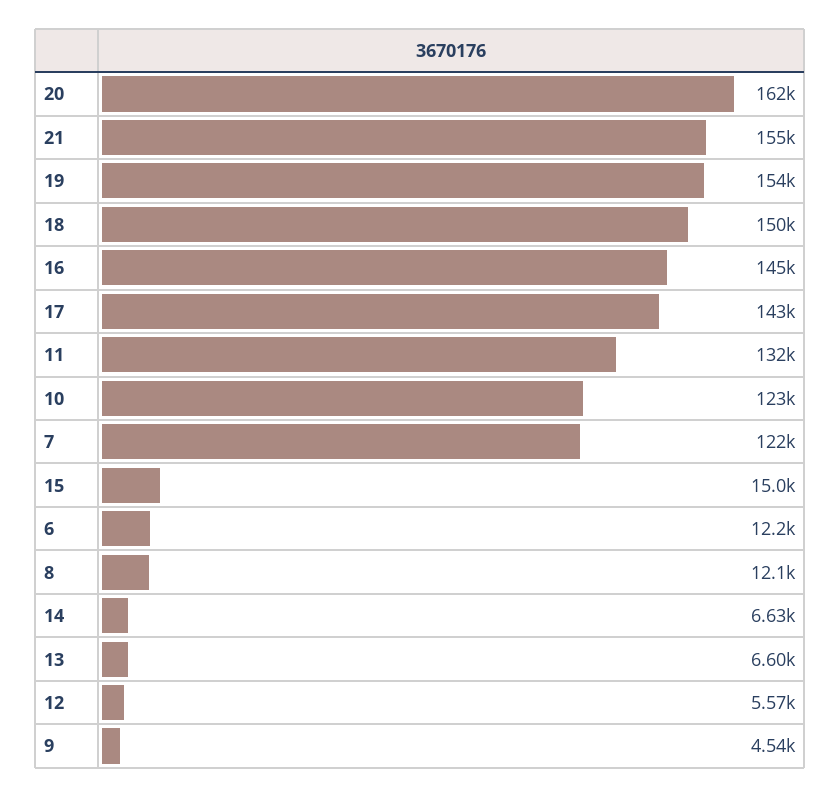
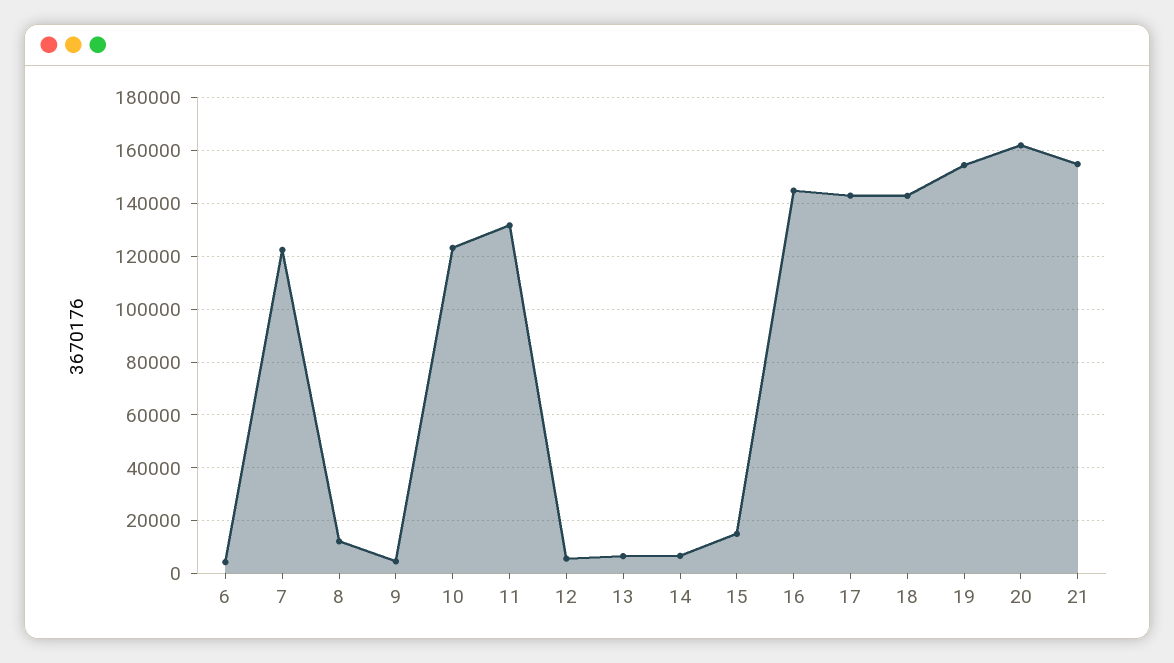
18: 150000 -> 142500
6: 12200 -> 5000

